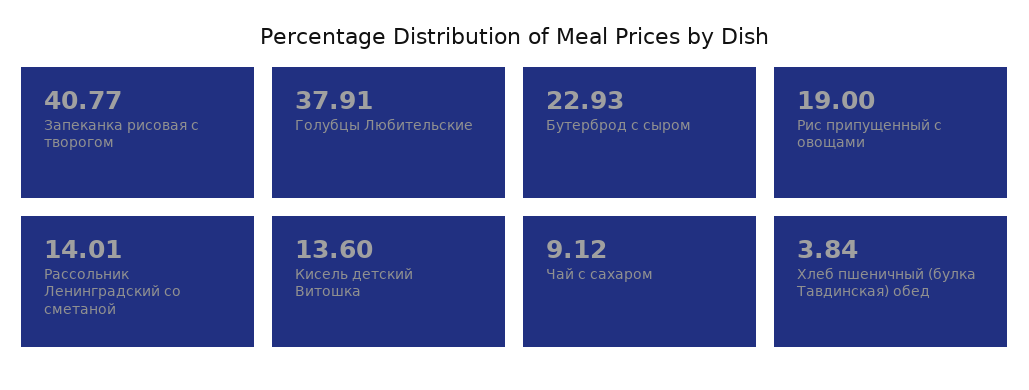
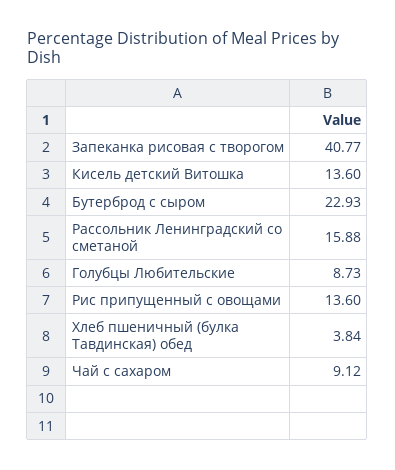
Голубцы Любительские: 37.91 -> 8.73
Рис припущенный с овощами: 19 -> 13.6
Рассольник Ленинградский со сметаной: 14.01 -> 15.88

